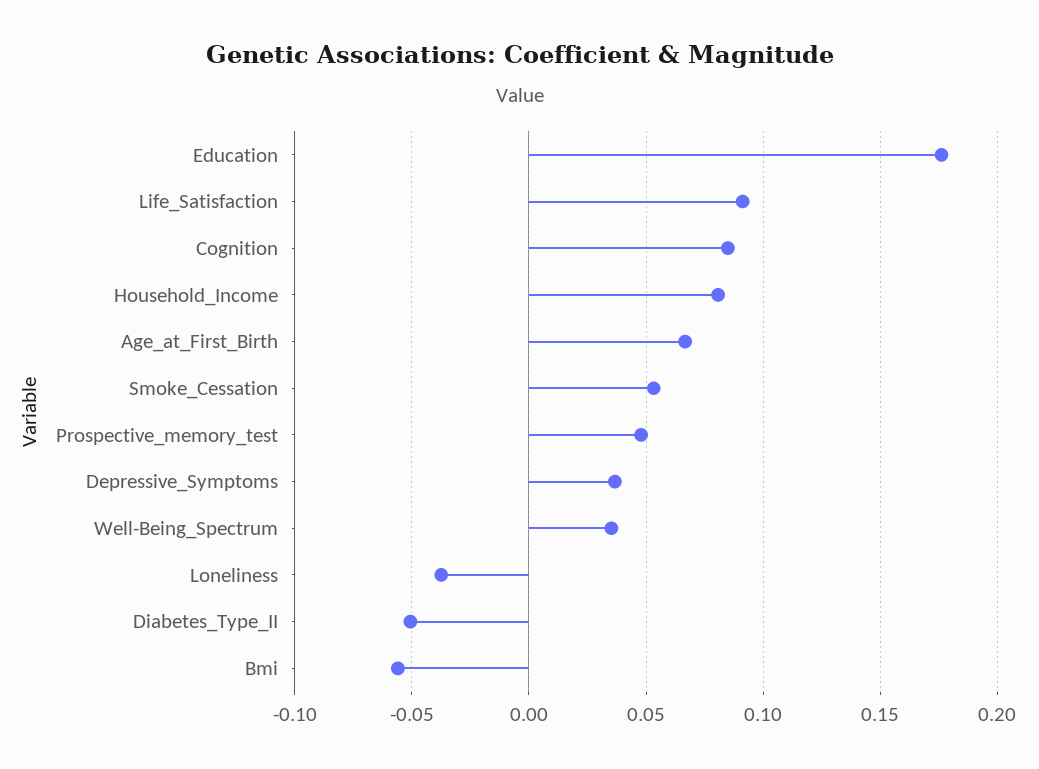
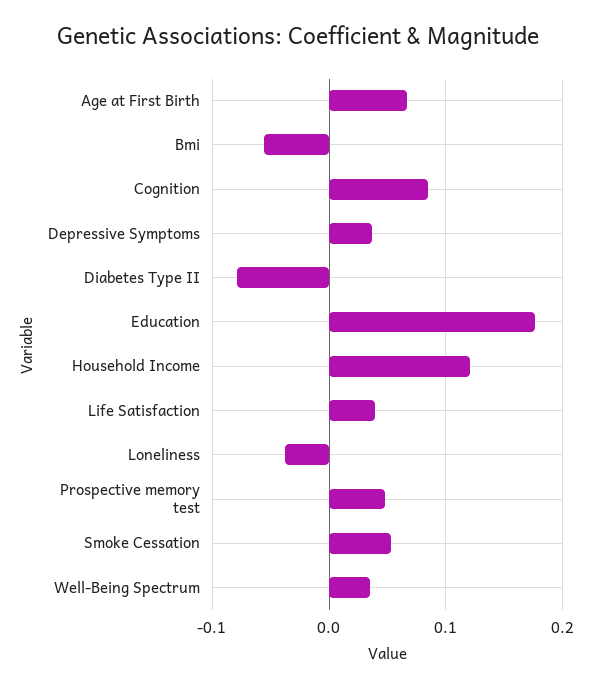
Life_Satisfaction: 0.09 -> 0.04
Household_Income: 0.08 -> 0.12
Diabetes_Type_II: -0.05 -> -0.08

